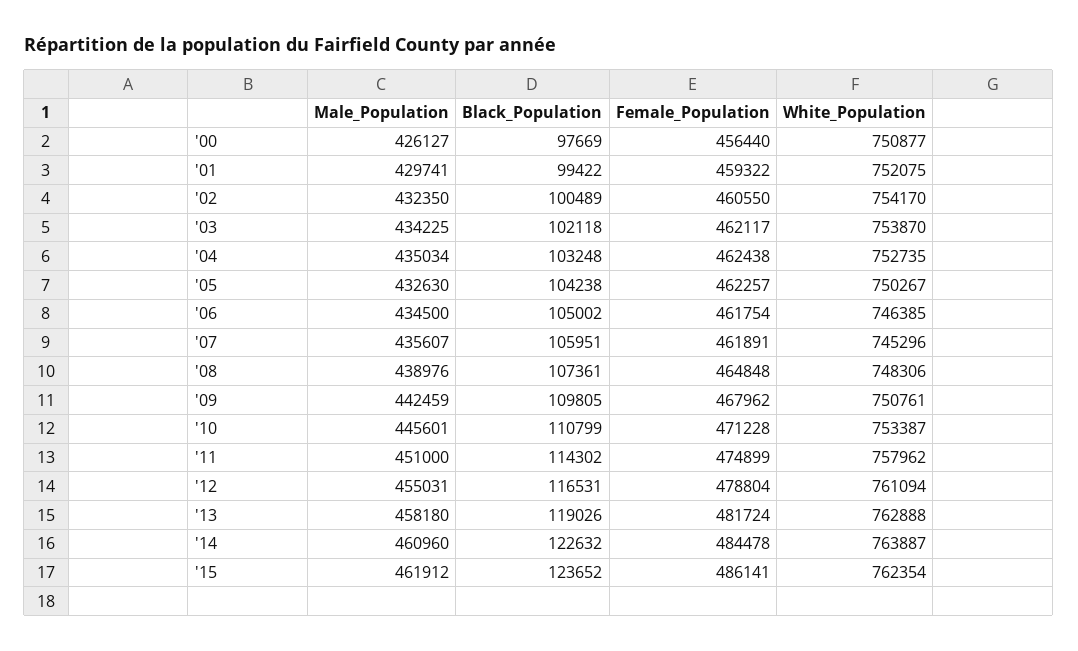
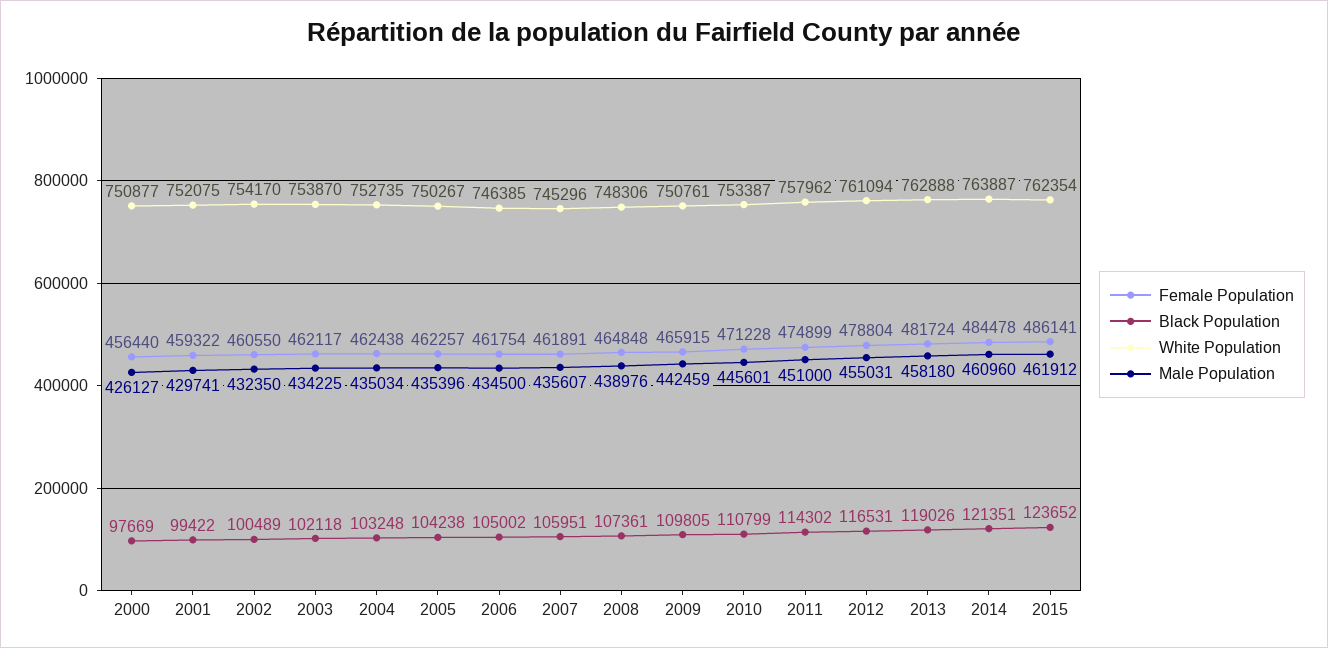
Male_Population, '05: 432630 -> 435396
Female_Population, '09: 467962 -> 465915
Black_Population, '14: 122632 -> 121351

